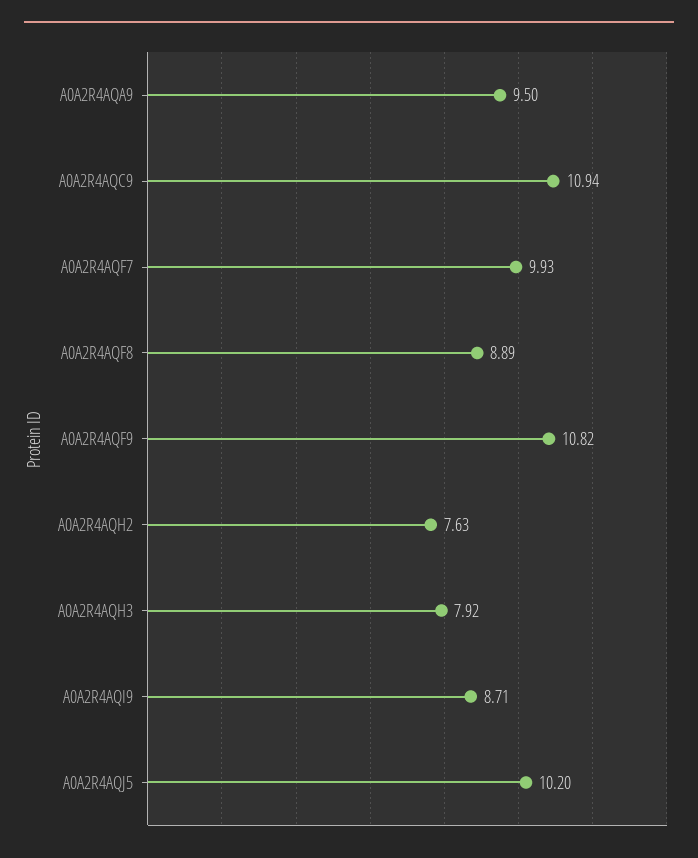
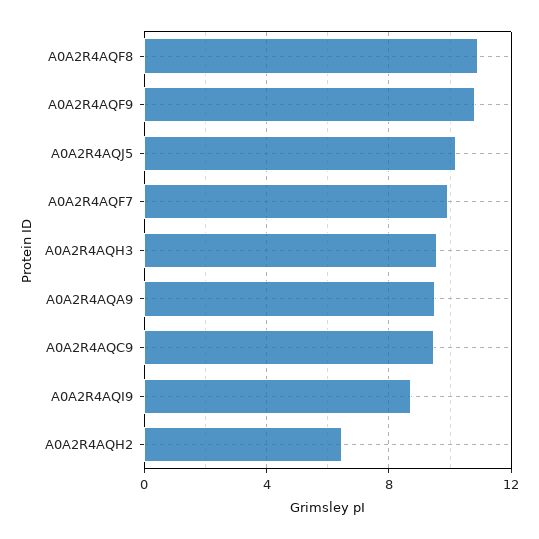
A0A2R4AQC9: 10.94 -> 9.5
A0A2R4AQF8: 8.89 -> 11
A0A2R4AQH2: 7.63 -> 6.5
A0A2R4AQH3: 7.92 -> 9.5

